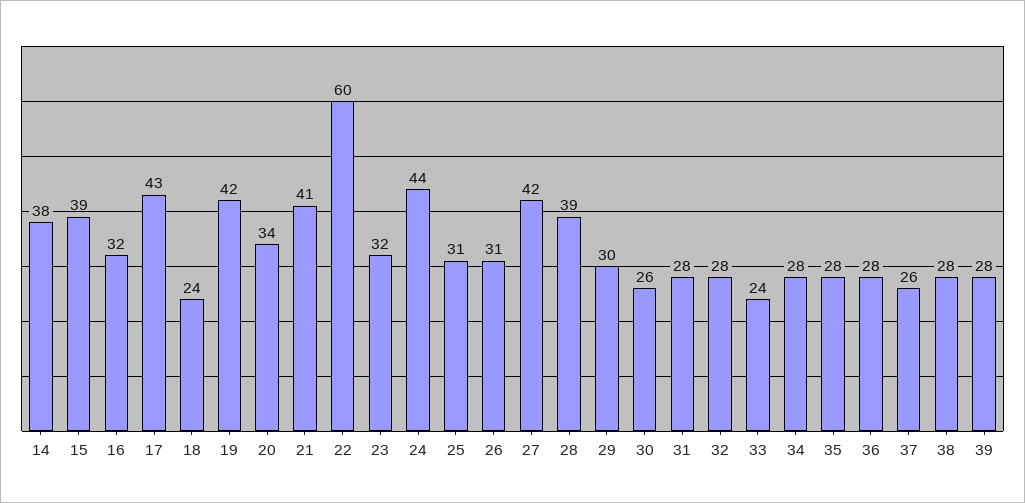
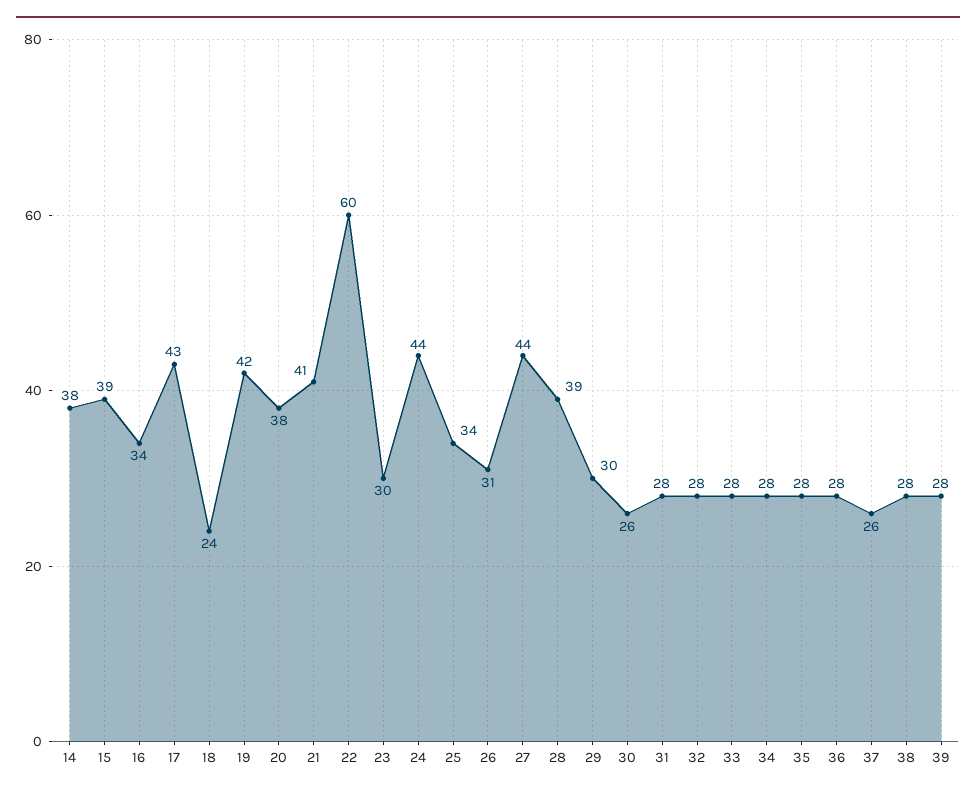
16: 32 -> 34
20: 34 -> 38
23: 32 -> 30
25: 31 -> 34
27: 42 -> 44
33: 24 -> 28

